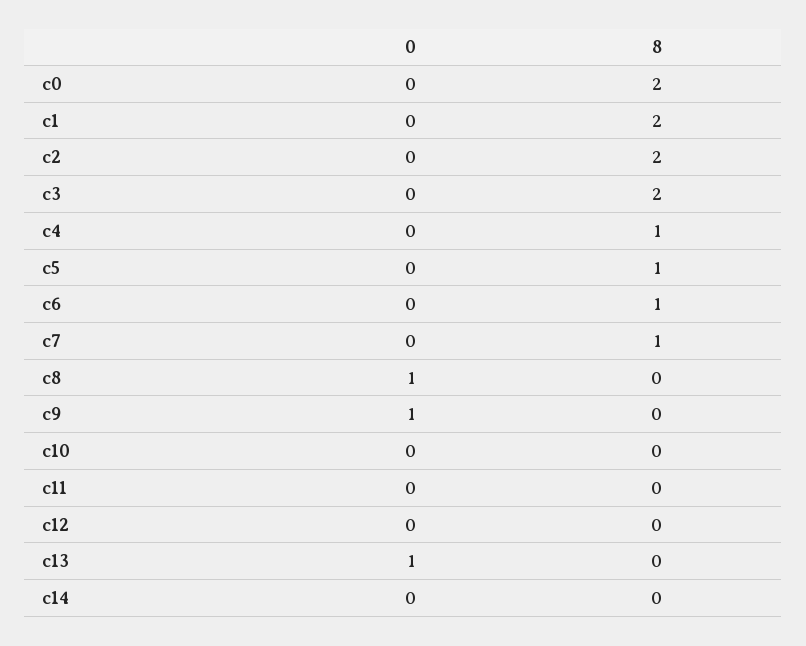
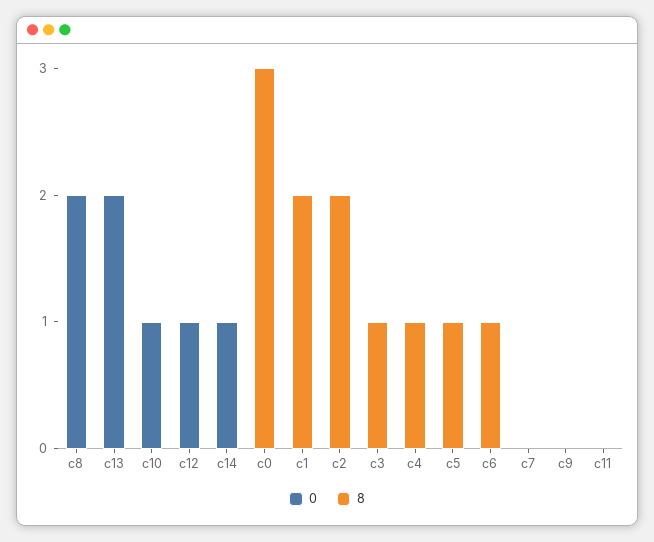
8, c0: 2 -> 3
8, c3: 2 -> 1
8, c7: 1 -> 0
0, c8: 1 -> 2
0, c9: 1 -> 0
0, c10: 0 -> 1
0, c12: 0 -> 1
0, c13: 1 -> 2
0, c14: 0 -> 1

